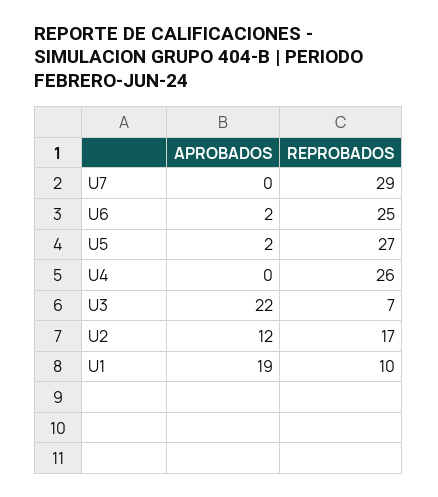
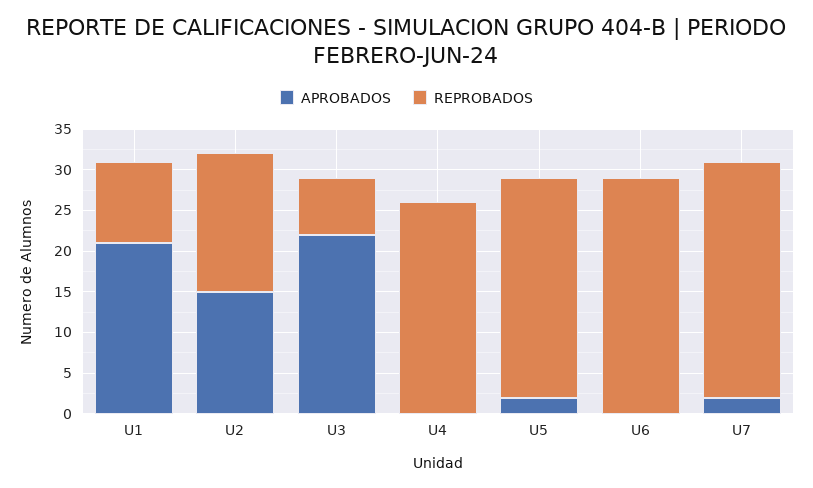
APROBADOS, U7: 0 -> 2
APROBADOS, U6: 2 -> 0
REPROBADOS, U6: 25 -> 29
APROBADOS, U2: 12 -> 15
APROBADOS, U1: 19 -> 21

